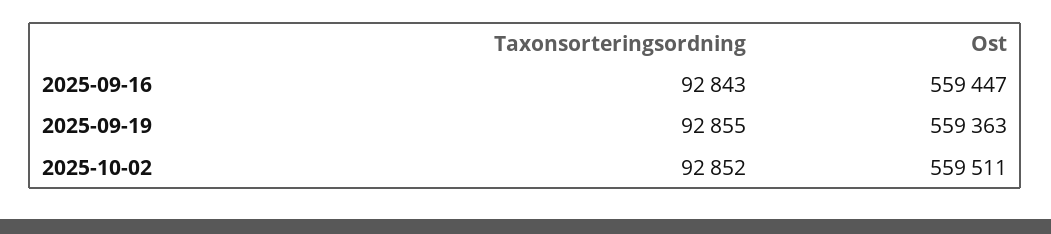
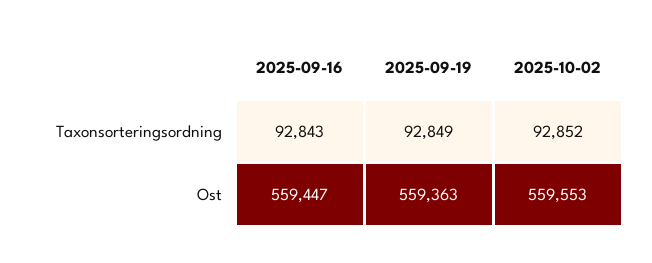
Taxonsorteringsordning, 2025-09-19: 92855 -> 92849
Ost, 2025-10-02: 559511 -> 559553

